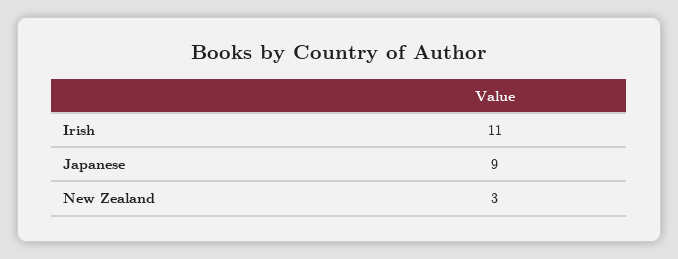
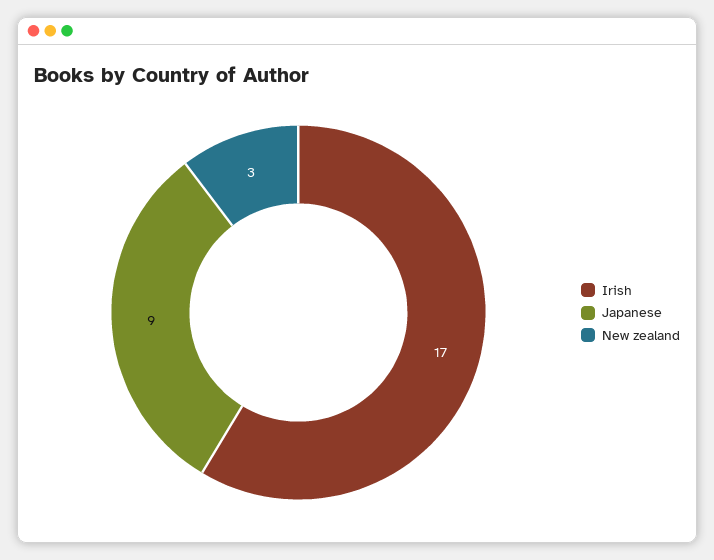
Irish: 11 -> 17

